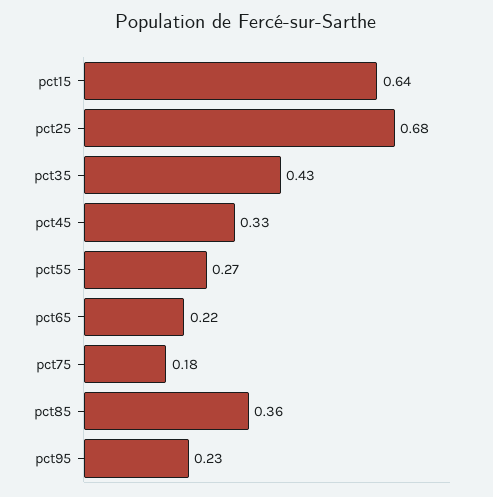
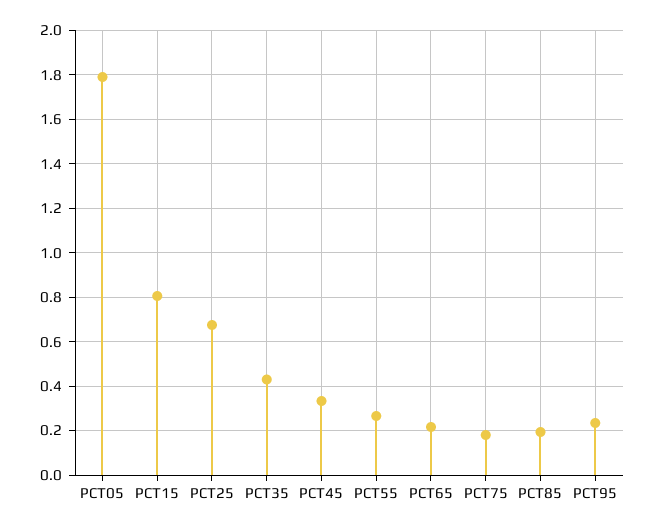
pct15: 0.64 -> 0.8
pct85: 0.36 -> 0.2
PCT05: none -> 1.8

